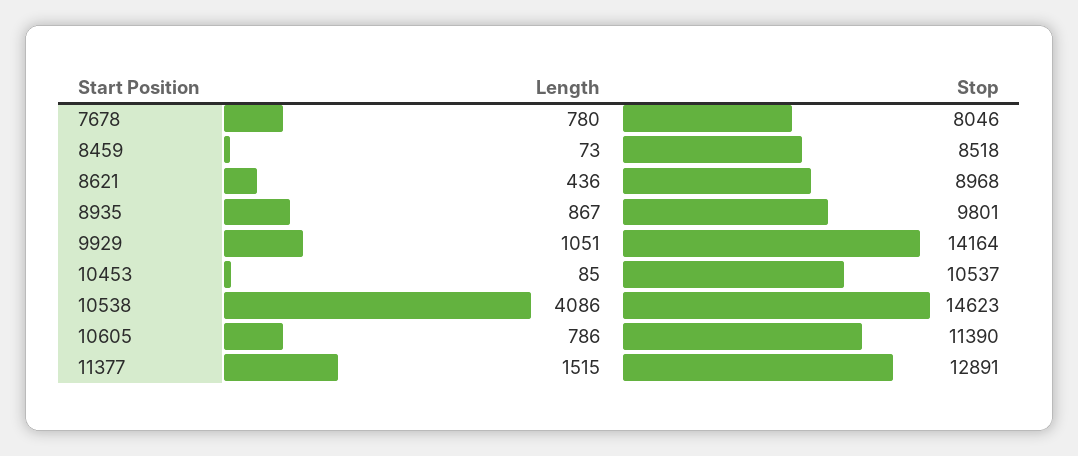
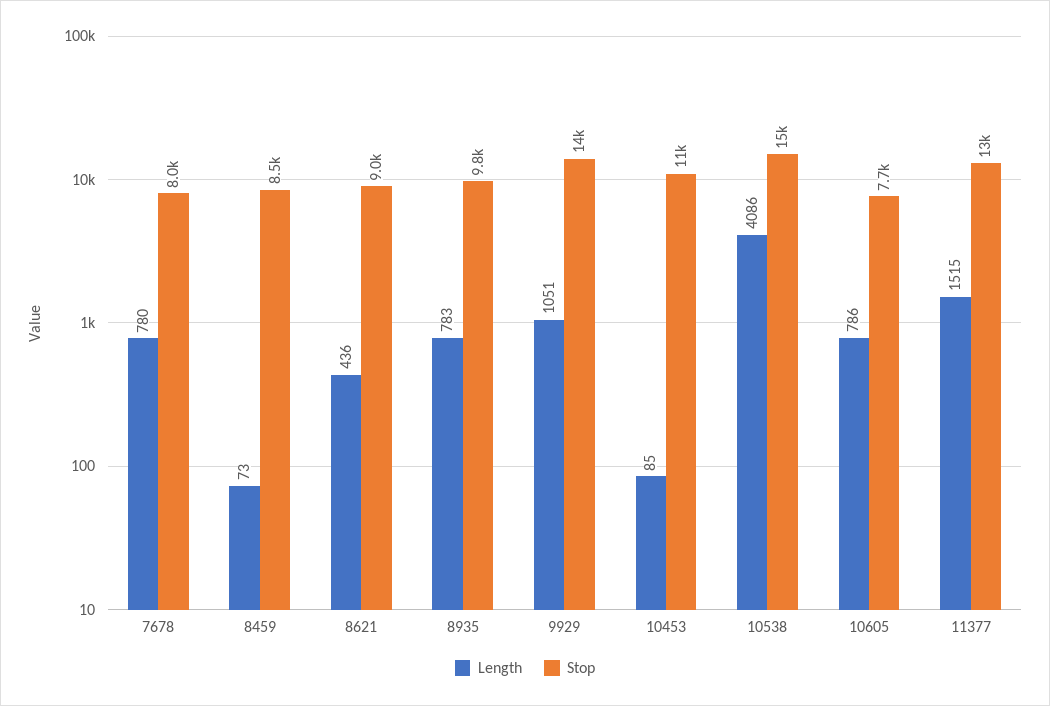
Length, 8935: 867 -> 783
Stop, 10605: 11390 -> 7700

